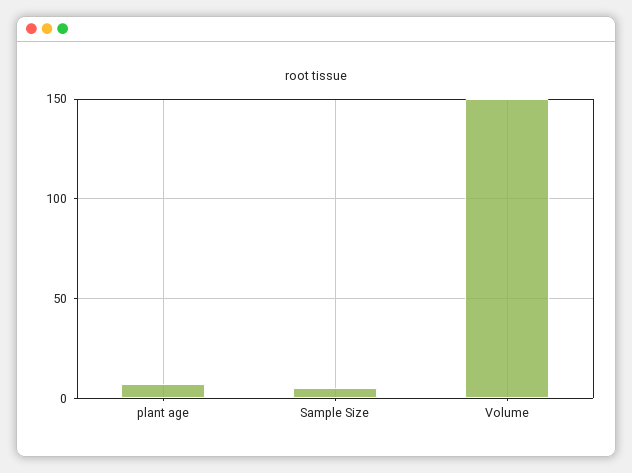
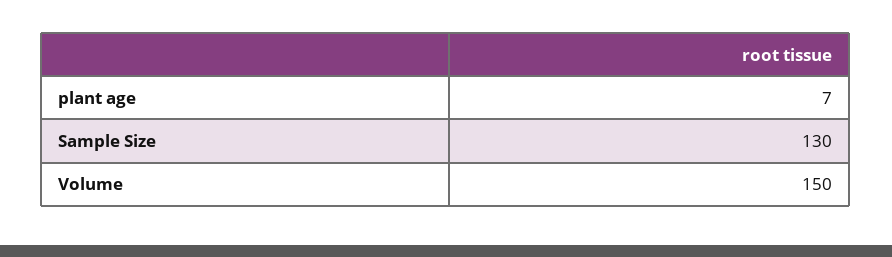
Sample Size: 5 -> 130

